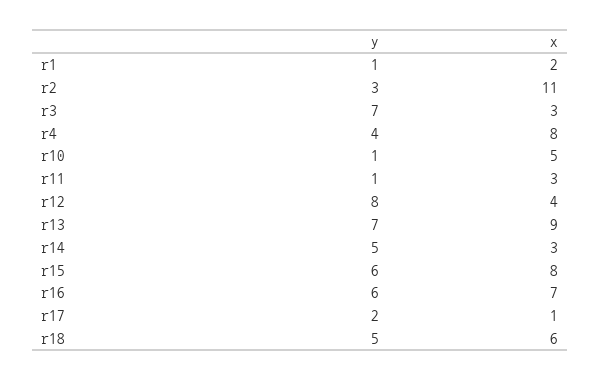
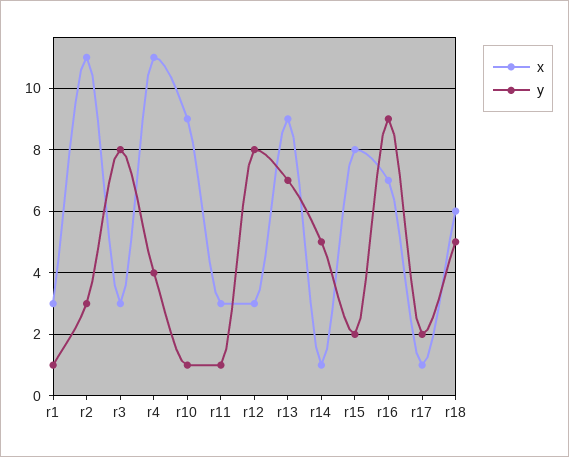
x, r1: 2 -> 3
y, r3: 7 -> 8
x, r4: 8 -> 11
x, r10: 5 -> 9
x, r12: 4 -> 3
x, r14: 3 -> 1
y, r15: 6 -> 2
y, r16: 6 -> 9

